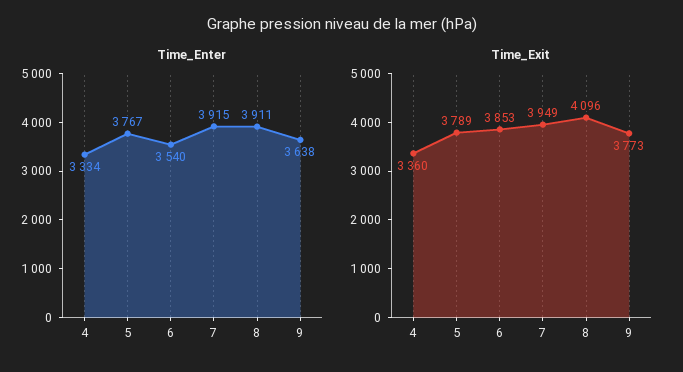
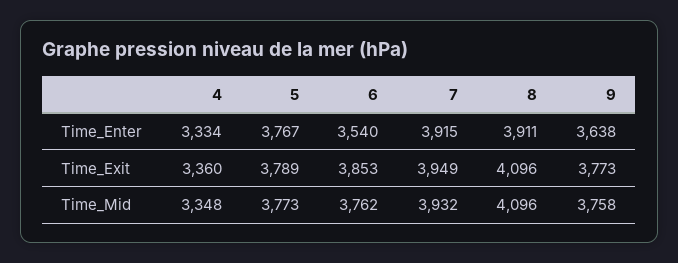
Time_Mid, 4: none -> 3348
Time_Mid, 5: none -> 3773
Time_Mid, 6: none -> 3762
Time_Mid, 7: none -> 3932
Time_Mid, 8: none -> 4096
Time_Mid, 9: none -> 3758

